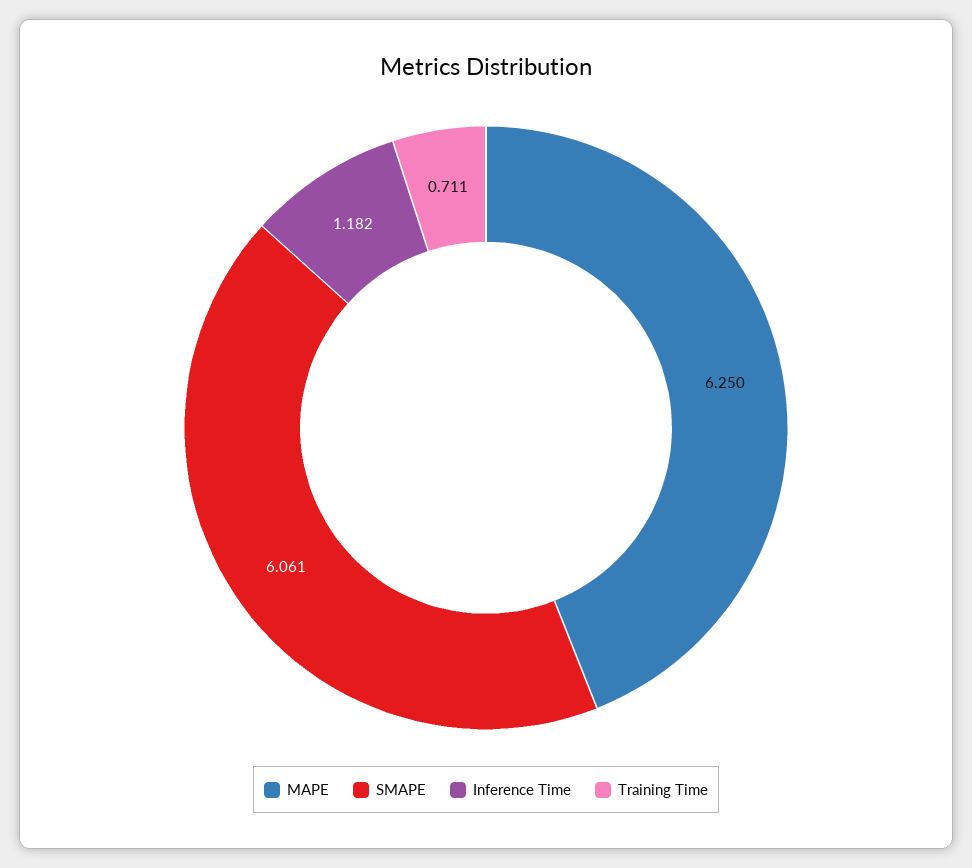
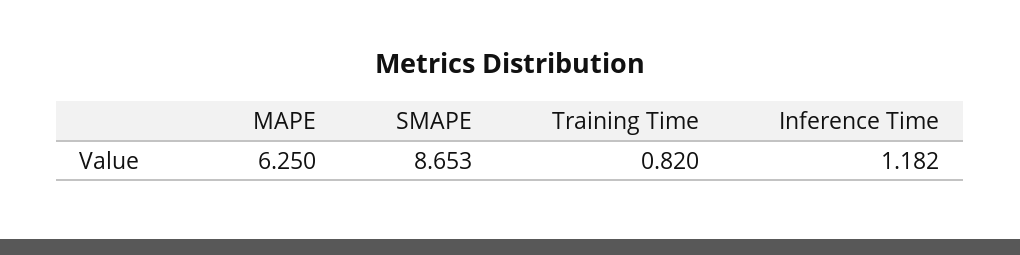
SMAPE: 6.061 -> 8.653
Training Time: 0.711 -> 0.82

